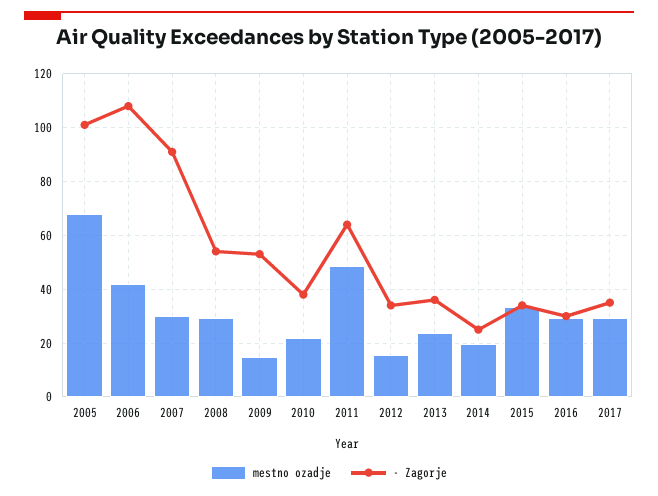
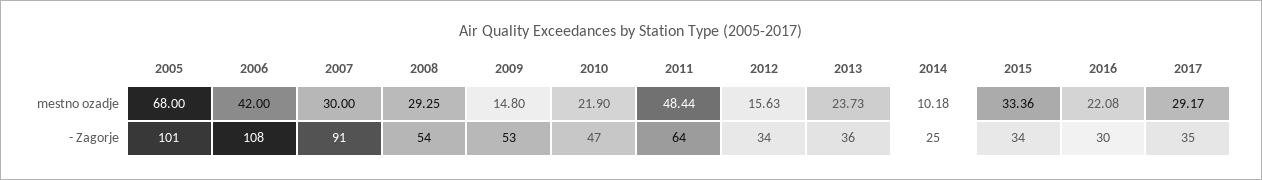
- Zagorje, 2010: 37.5 -> 47
mestno ozadje, 2014: 20 -> 10.18
mestno ozadje, 2016: 30 -> 22.08

